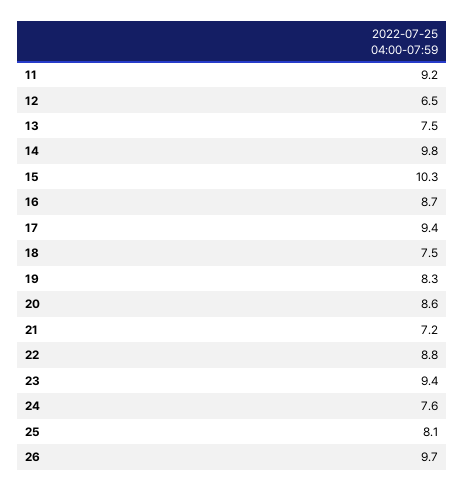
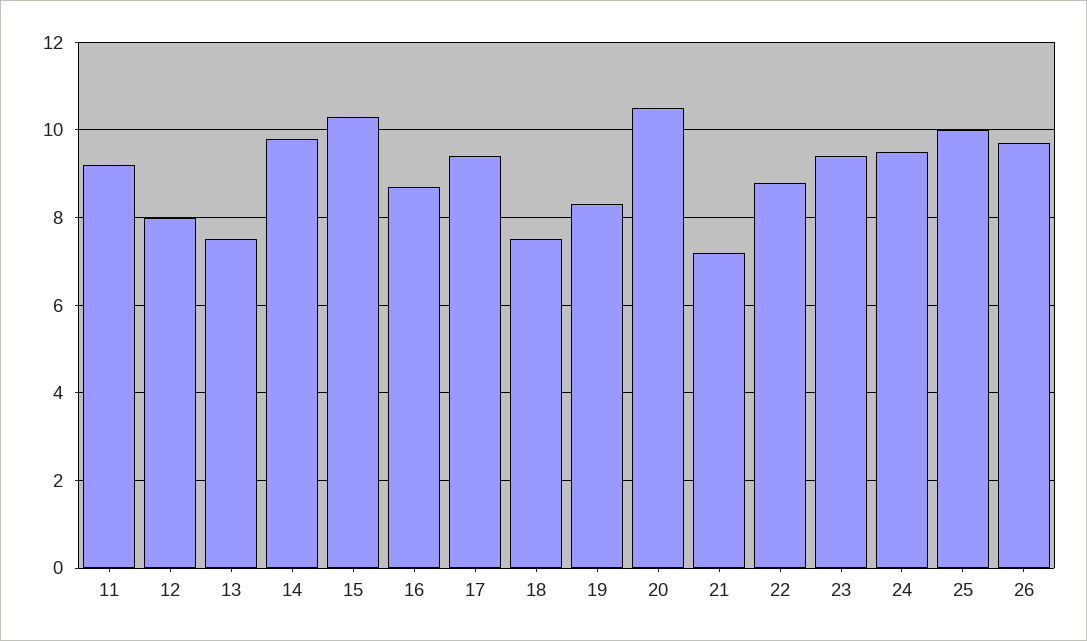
12: 6.5 -> 8
20: 8.6 -> 10.5
24: 7.6 -> 9.5
25: 8.1 -> 10

